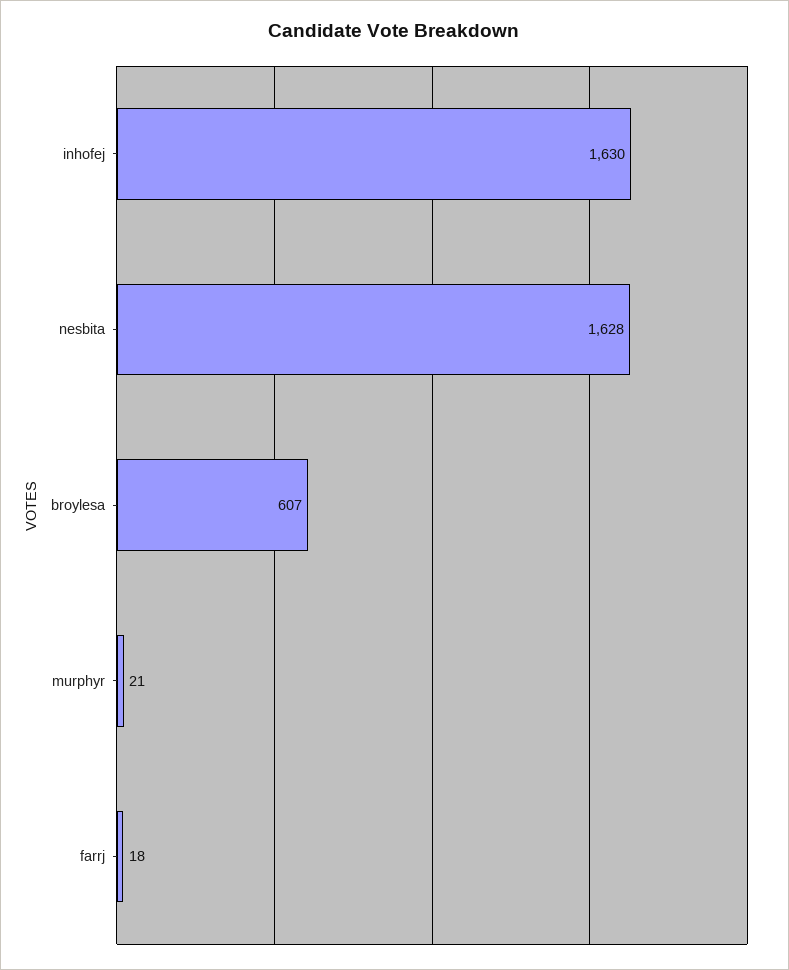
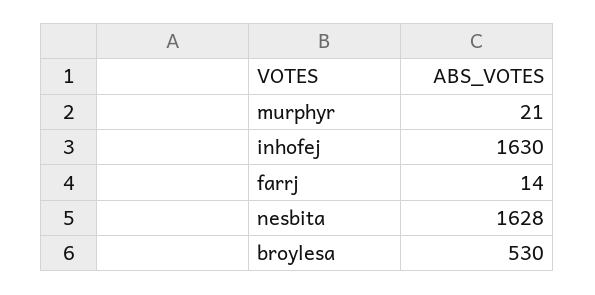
broylesa: 607 -> 530
farrj: 18 -> 14

